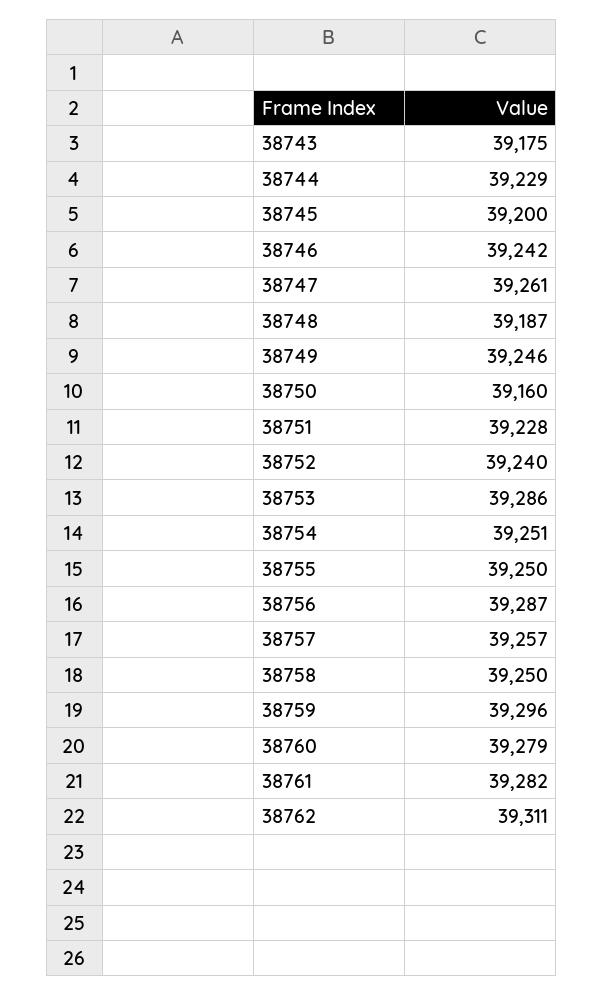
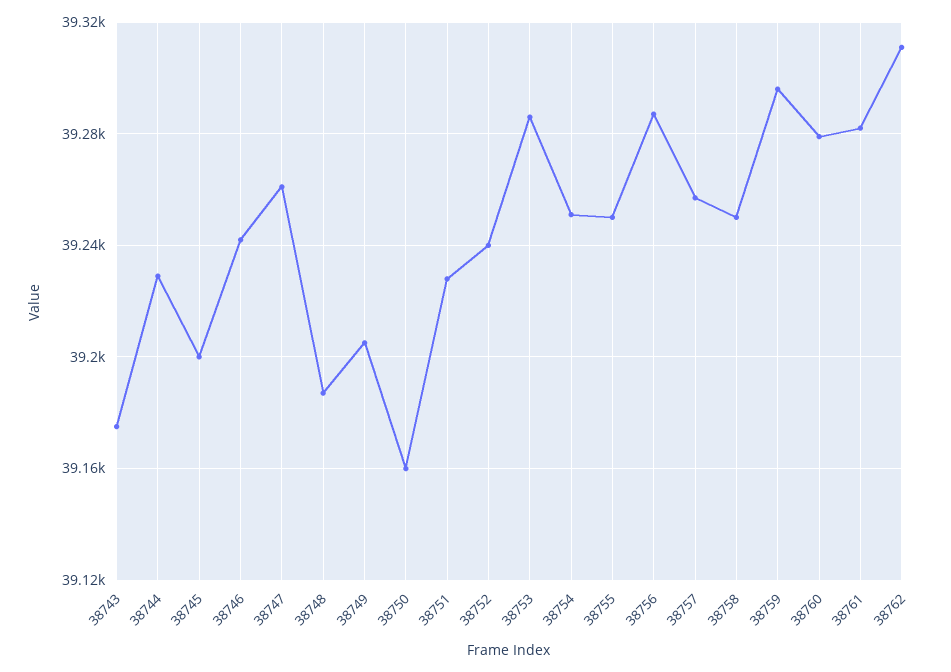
38749: 39246 -> 39205

